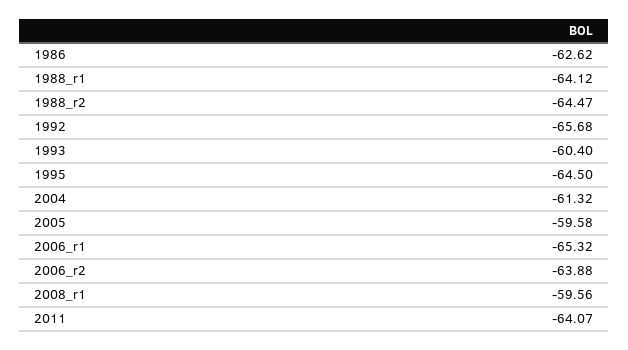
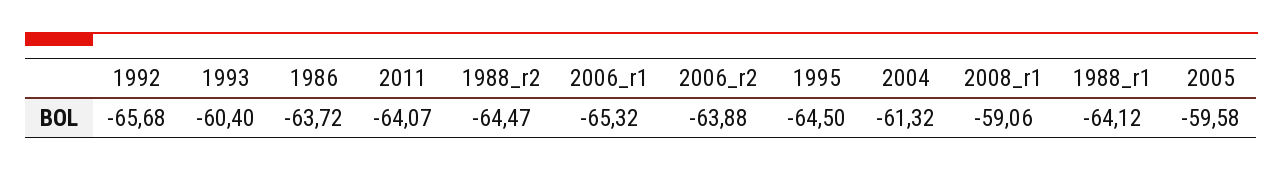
1986: -62.62 -> -63.72
2008_r1: -59.56 -> -59.06

